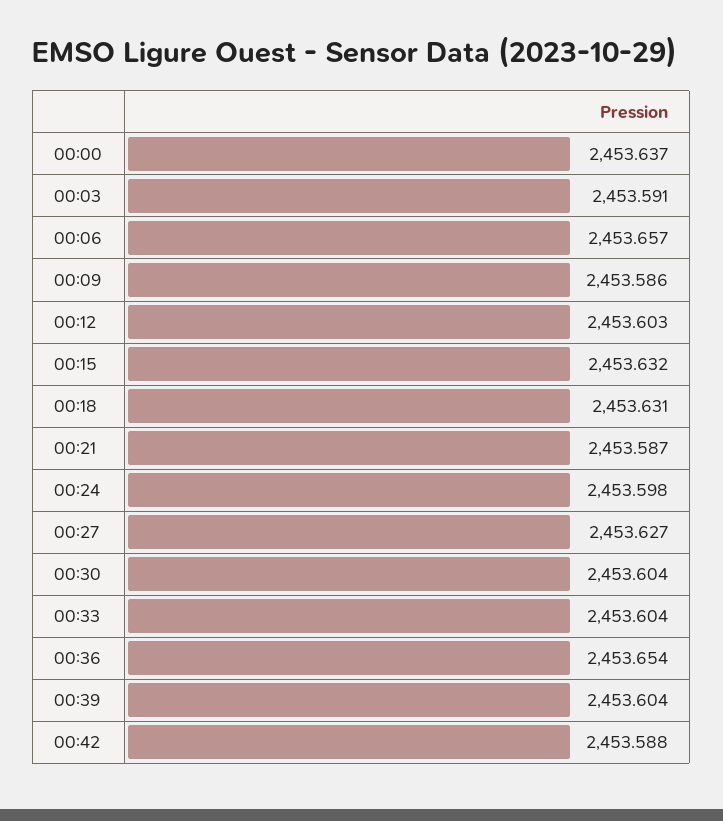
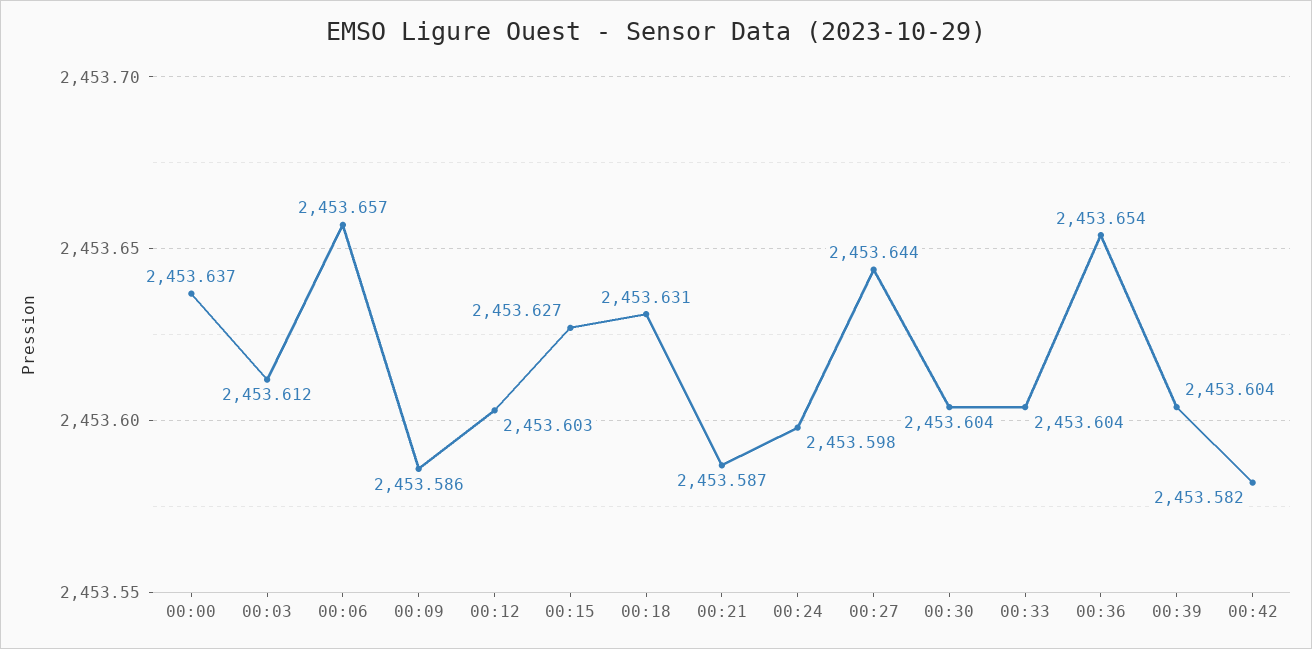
00:03: 2453.591 -> 2453.612
00:15: 2453.632 -> 2453.627
00:27: 2453.627 -> 2453.644
00:42: 2453.588 -> 2453.582

